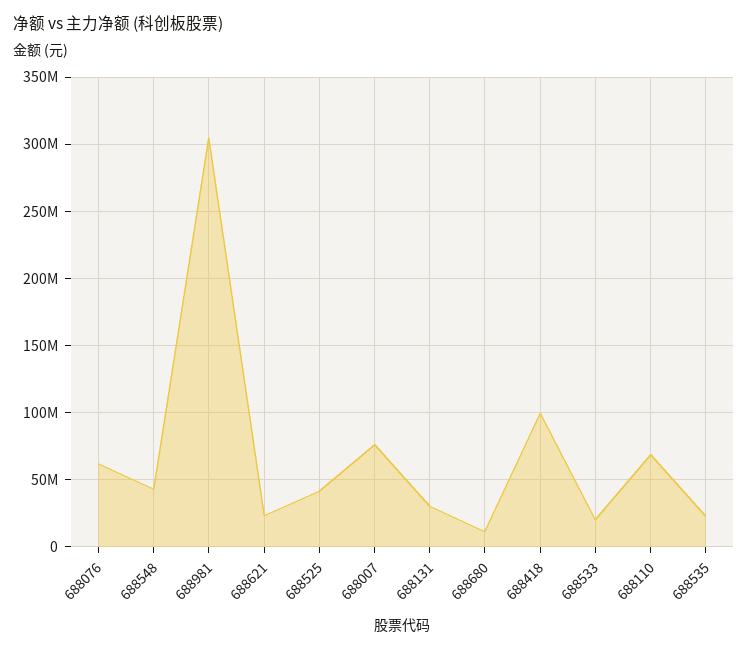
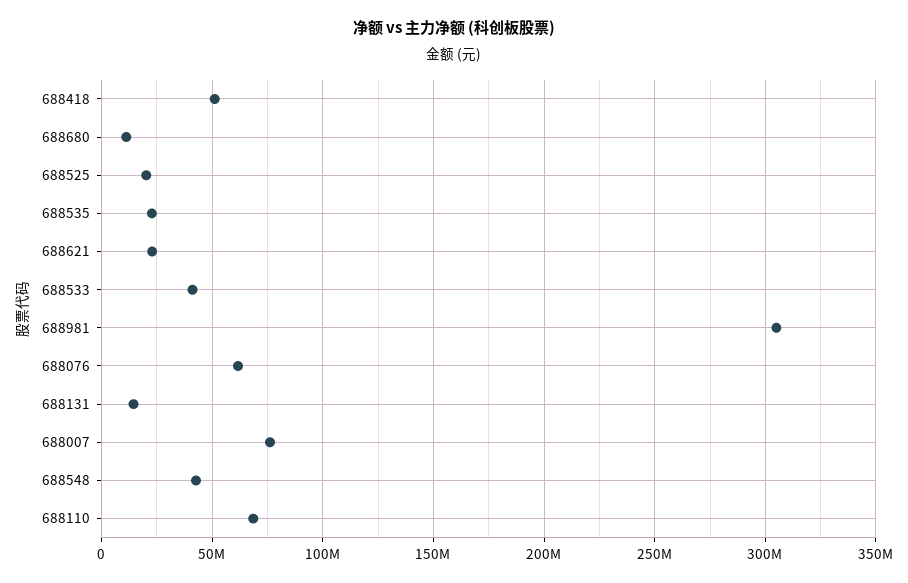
688525: 40000000 -> 20000000
688131: 30000000 -> 15000000
688418: 100000000 -> 50000000
688533: 20000000 -> 40000000

